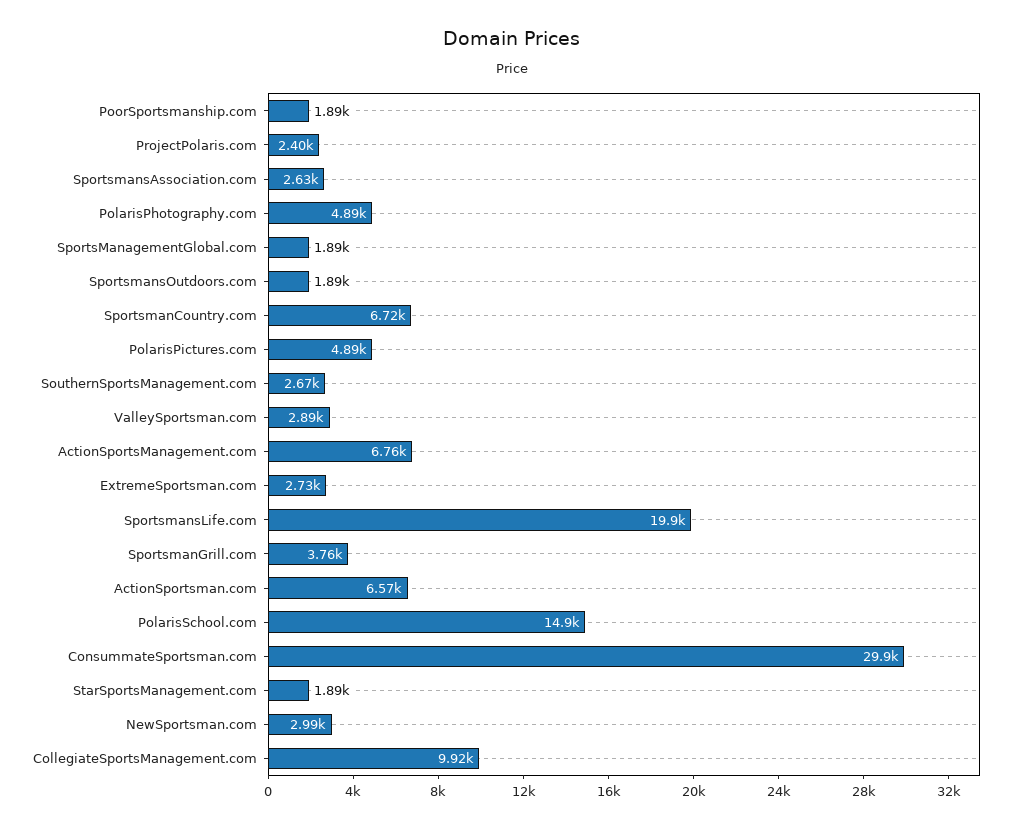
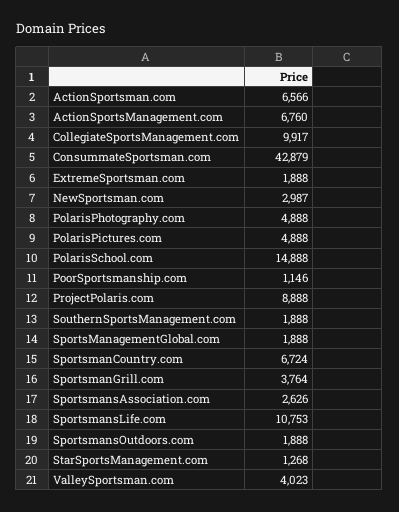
PoorSportsmanship.com: 1890 -> 1146
ProjectPolaris.com: 2400 -> 8888
SouthernSportsManagement.com: 2670 -> 1888
ValleySportsman.com: 2890 -> 4023
ExtremeSportsman.com: 2730 -> 1888
SportsmansLife.com: 19900 -> 10753
ConsummateSportsman.com: 29900 -> 42879
StarSportsManagement.com: 1890 -> 1268

